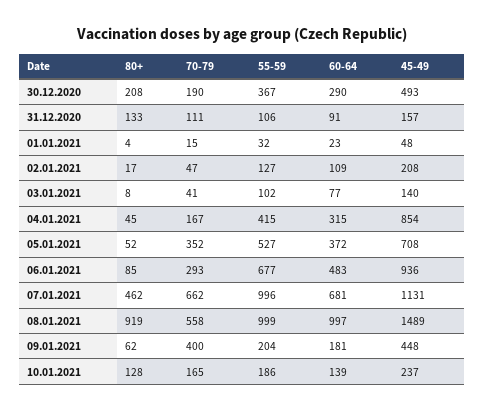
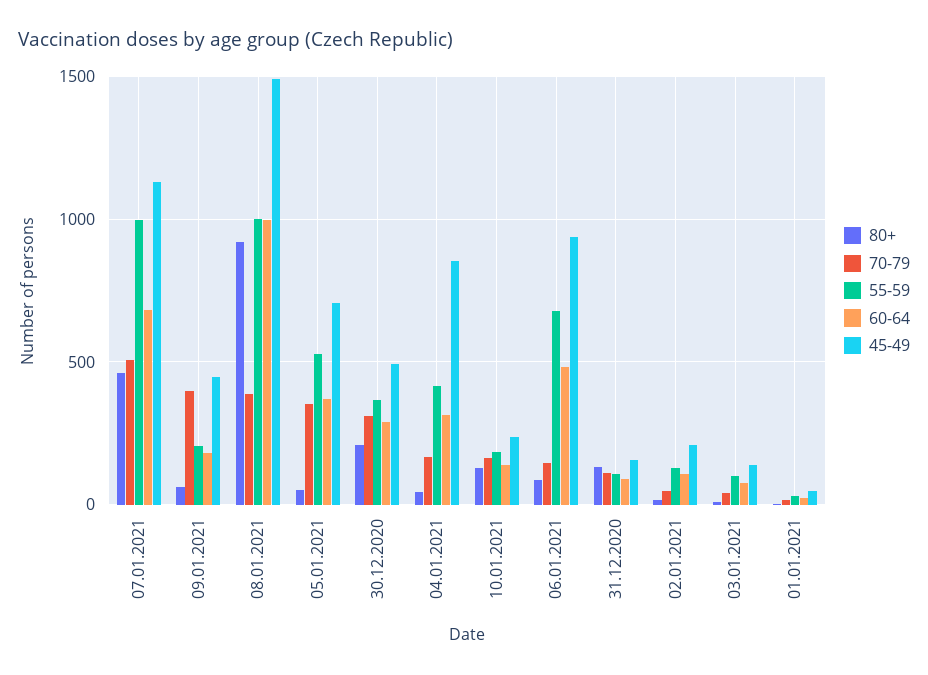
70-79, 30.12.2020: 190 -> 300
70-79, 06.01.2021: 293 -> 150
70-79, 07.01.2021: 662 -> 500
70-79, 08.01.2021: 558 -> 400

